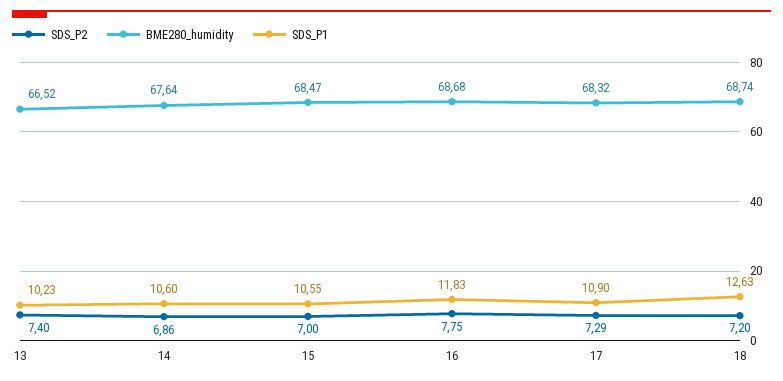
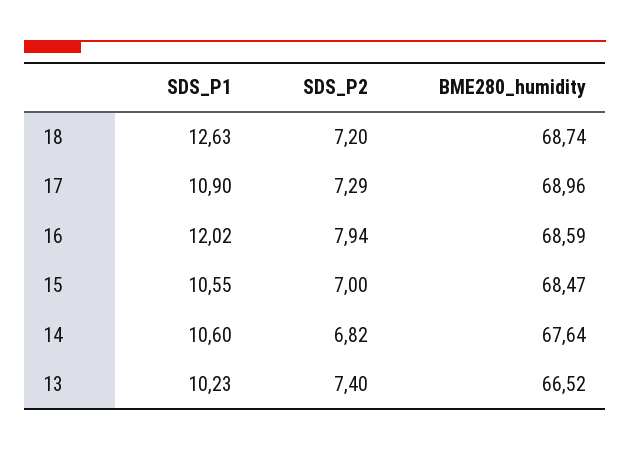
SDS_P2, 14: 6.86 -> 6.82
SDS_P2, 16: 7.75 -> 7.94
BME280_humidity, 16: 68.68 -> 68.59
SDS_P1, 16: 11.83 -> 12.02
BME280_humidity, 17: 68.32 -> 68.96

